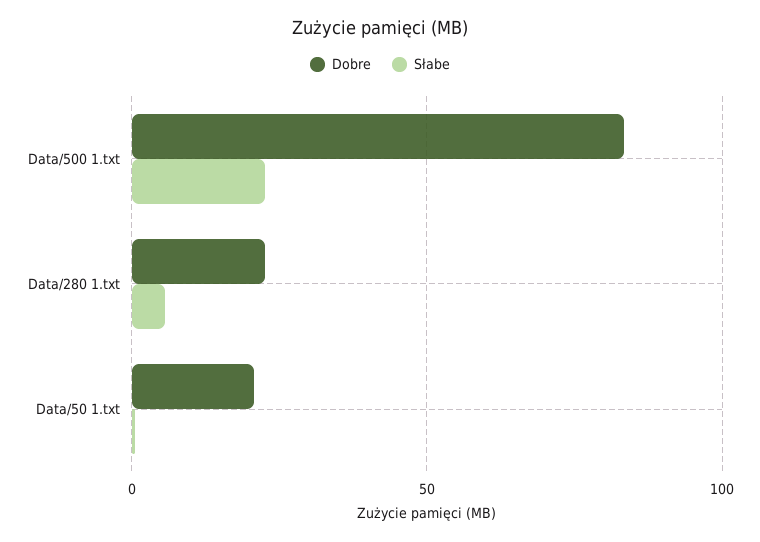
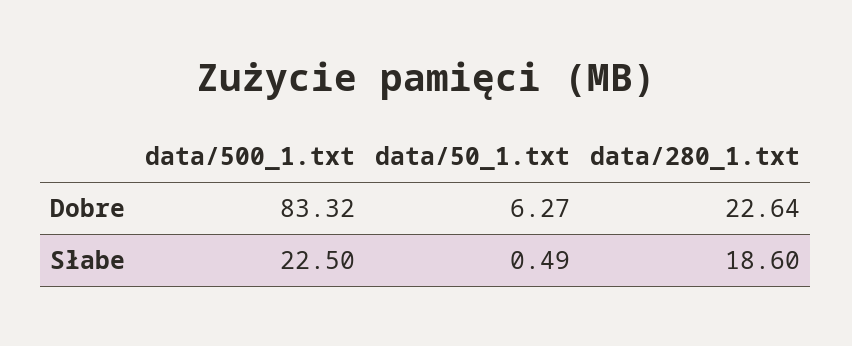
Słabe, Data/280 1.txt: 5 -> 18.6
Dobre, Data/50 1.txt: 20 -> 6.27

